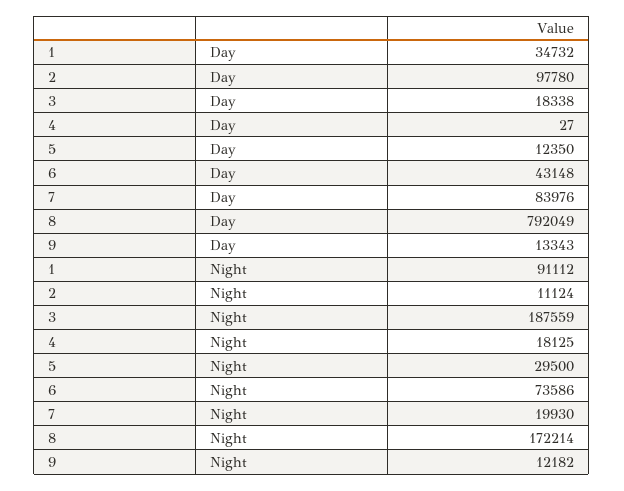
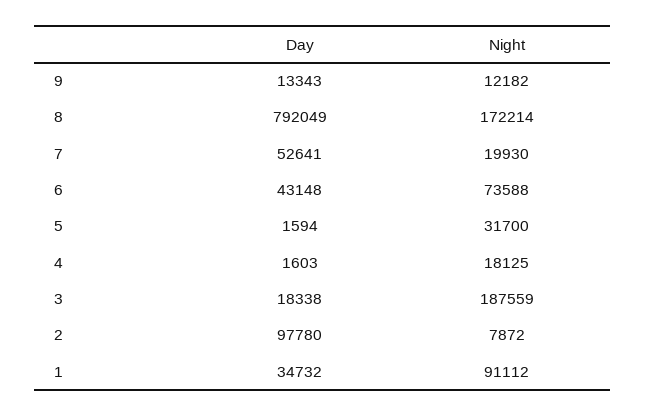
4, Day: 27 -> 1603
5, Day: 12350 -> 1594
7, Day: 83976 -> 52641
2, Night: 11124 -> 7872
5, Night: 29500 -> 31700
6, Night: 73586 -> 73588

